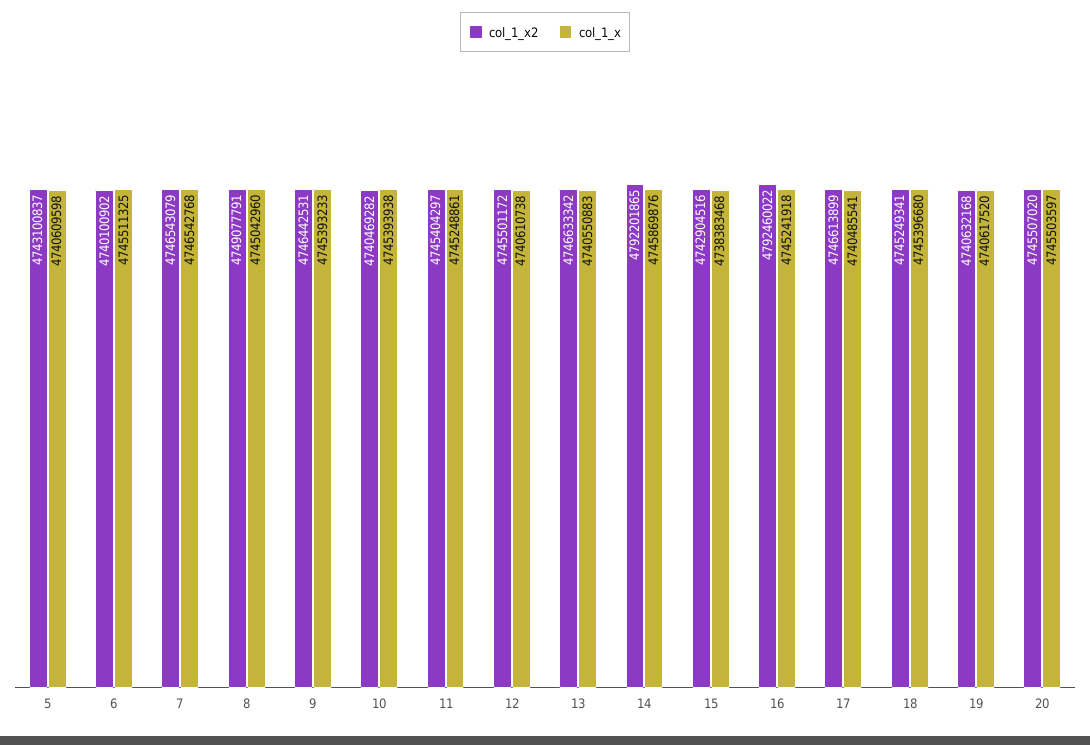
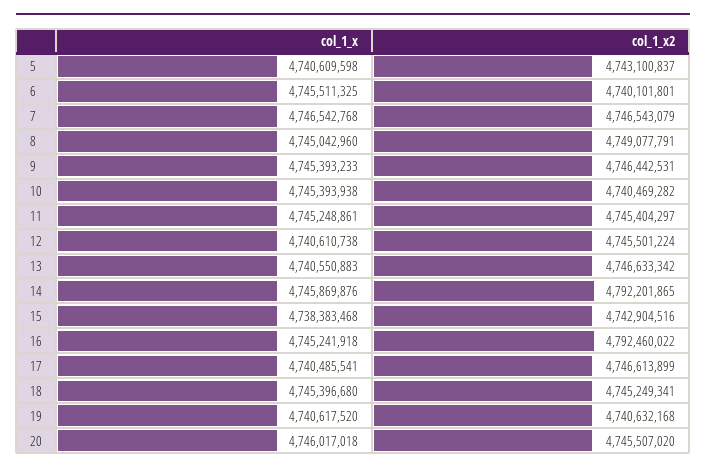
col_1_x2, 6: 4740100902 -> 4740101801
col_1_x2, 12: 4745501172 -> 4745501224
col_1_x, 20: 4745503597 -> 4746017018

